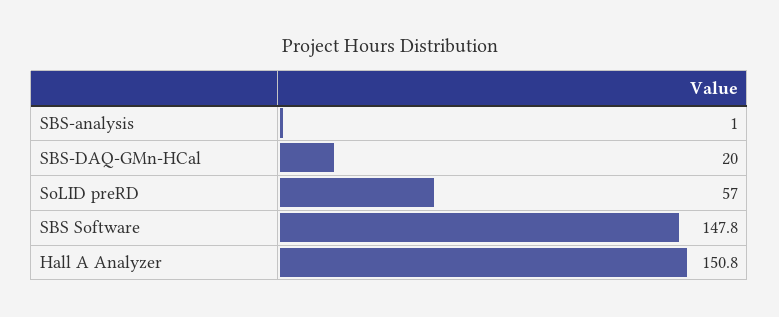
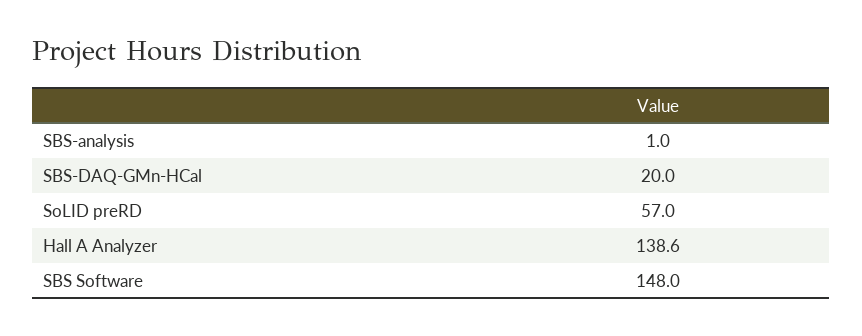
SBS Software: 147.8 -> 148
Hall A Analyzer: 150.8 -> 138.6

